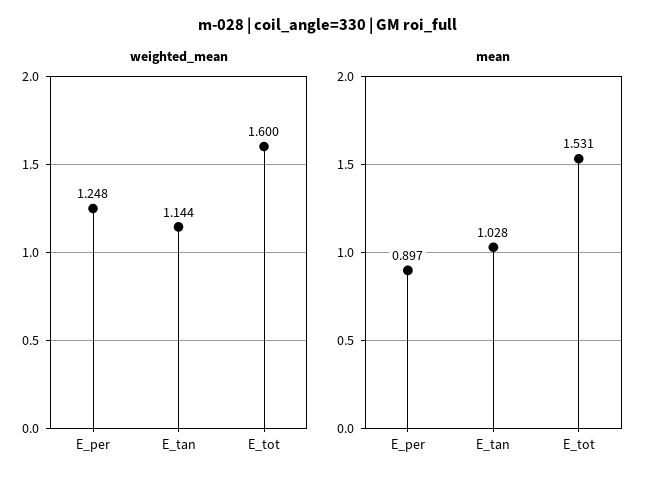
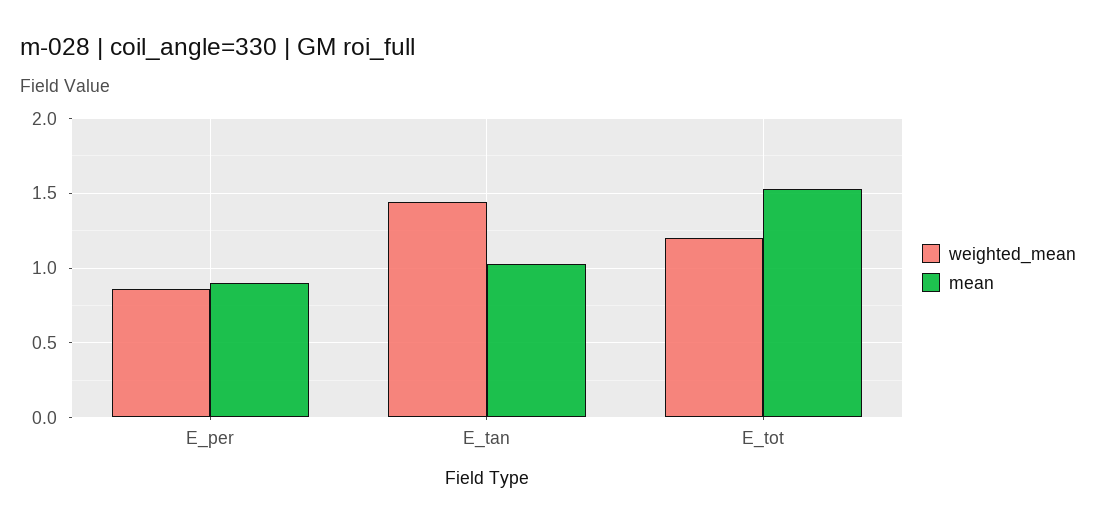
weighted_mean, E_per: 1.248 -> 0.85
weighted_mean, E_tan: 1.144 -> 1.45
weighted_mean, E_tot: 1.6 -> 1.2

